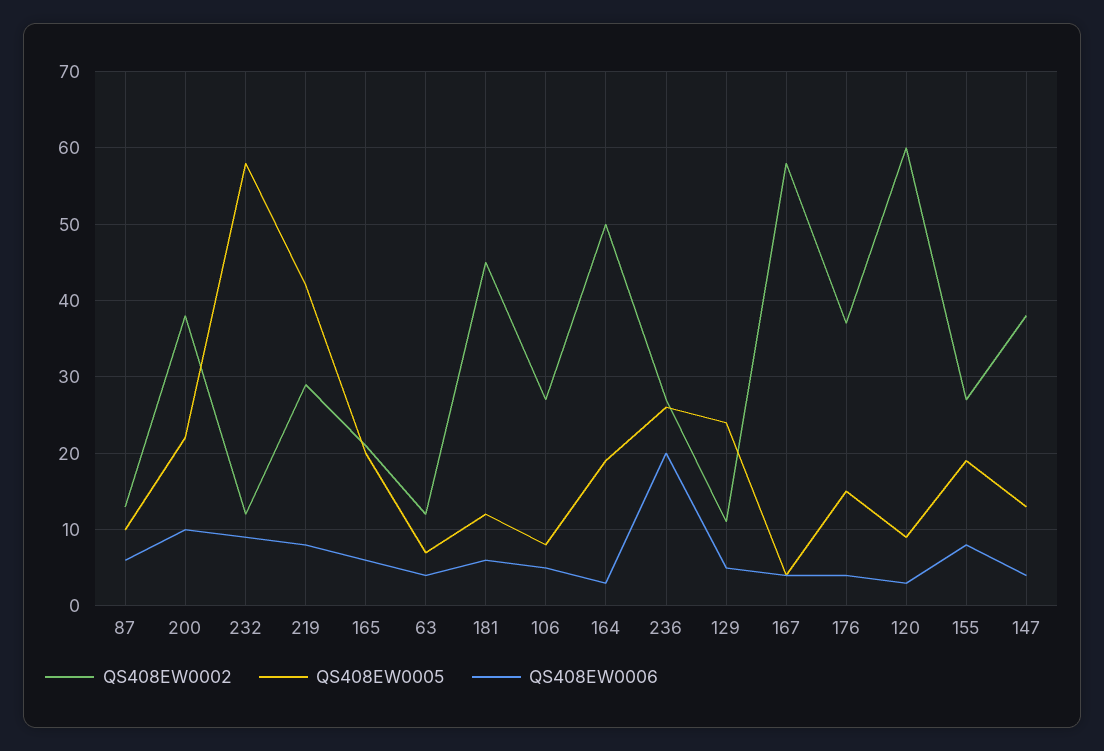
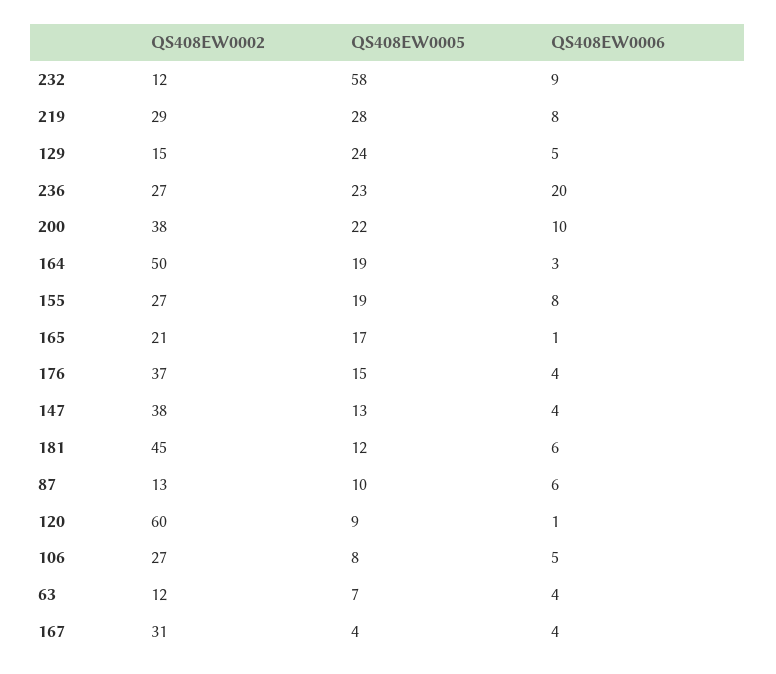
QS408EW0005, 219: 42 -> 28
QS408EW0005, 165: 20 -> 17
QS408EW0006, 165: 6 -> 1
QS408EW0005, 236: 26 -> 23
QS408EW0002, 129: 11 -> 15
QS408EW0002, 167: 58 -> 31
QS408EW0006, 120: 3 -> 1

